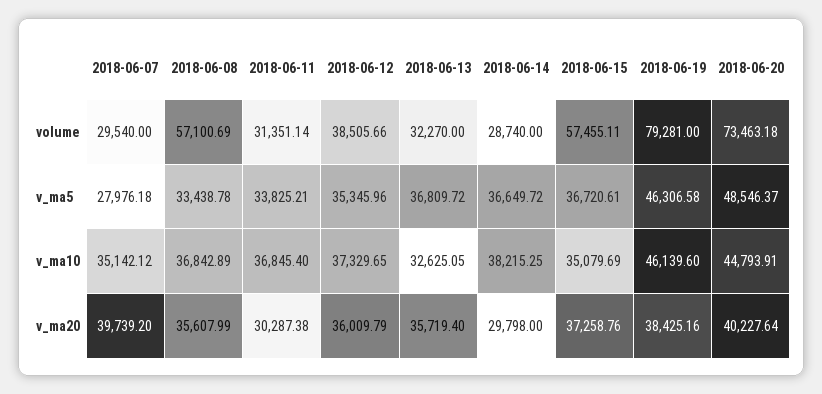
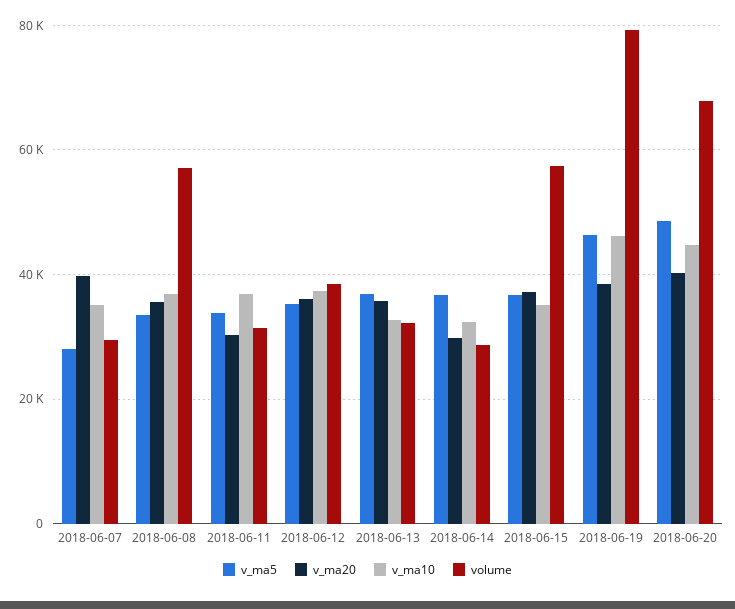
volume, 2018-06-20: 73463.18 -> 68000
v_ma10, 2018-06-14: 38215.25 -> 32000

